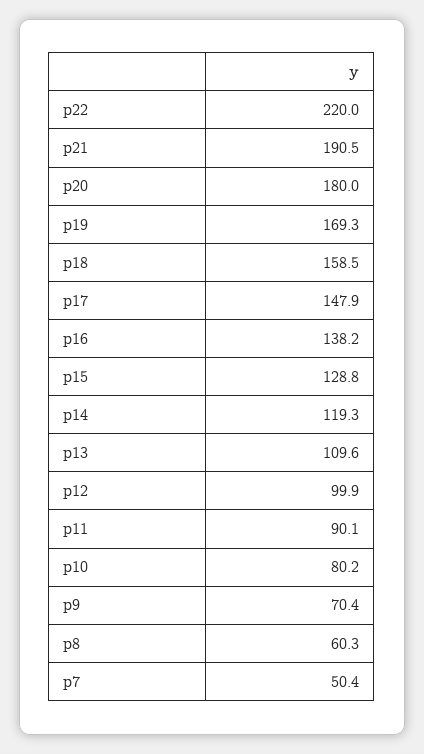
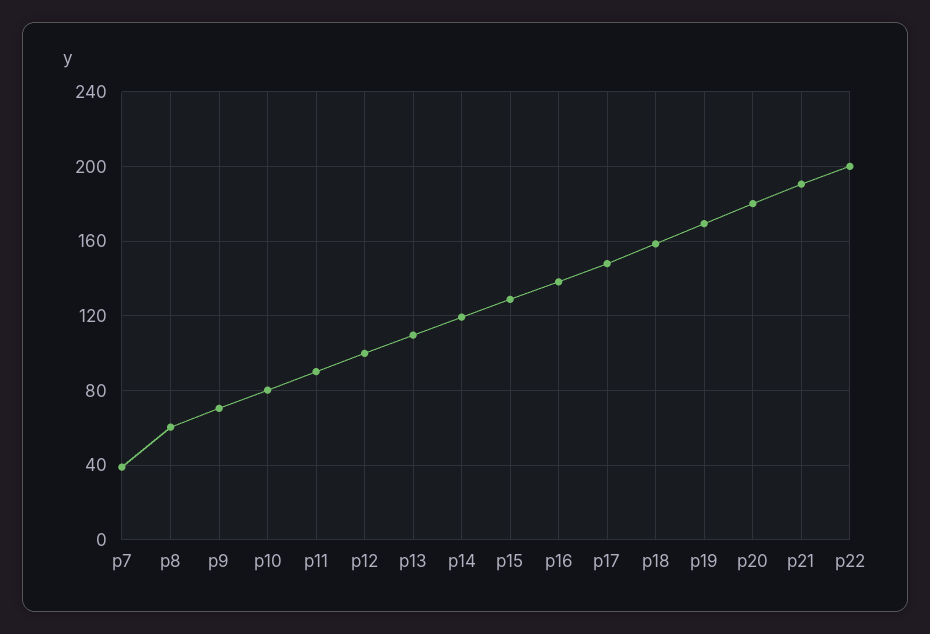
p22: 220 -> 200
p7: 50.4 -> 40

